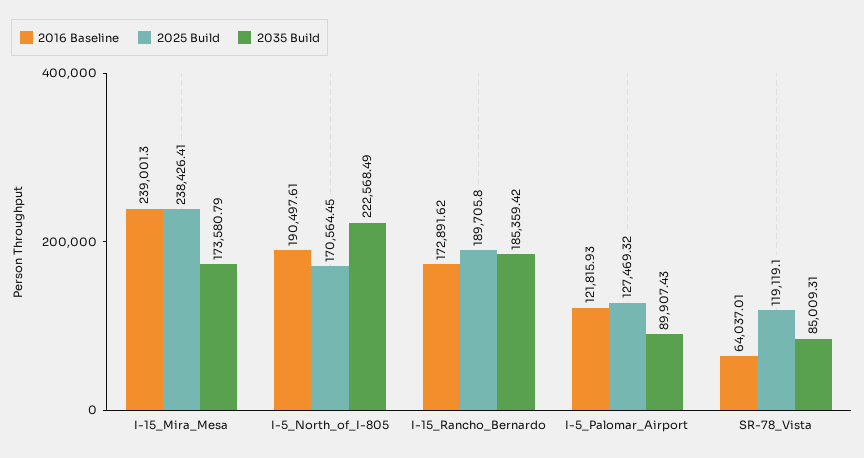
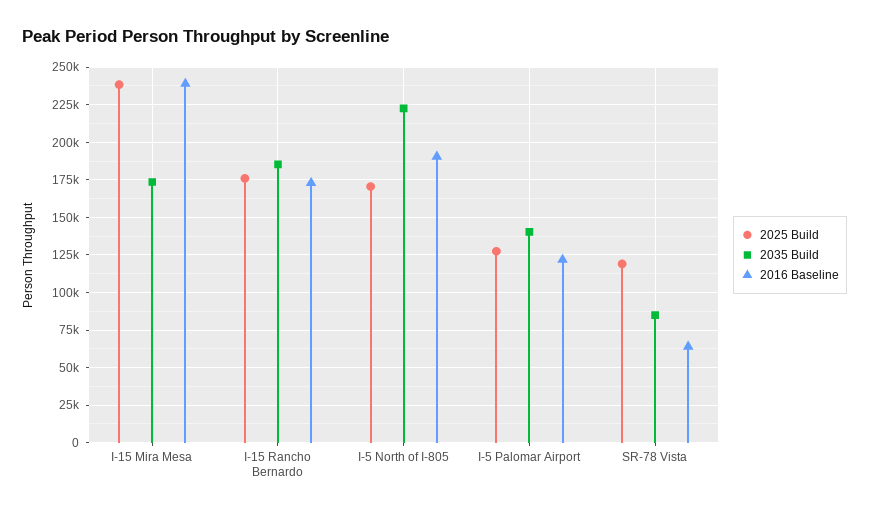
2025 Build, I-15_Rancho_Bernardo: 189705.8 -> 175000
2035 Build, I-5_Palomar_Airport: 89907.43 -> 140000

